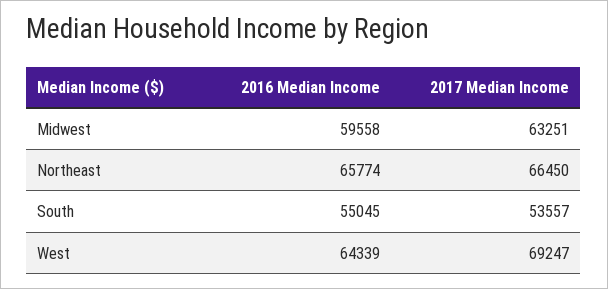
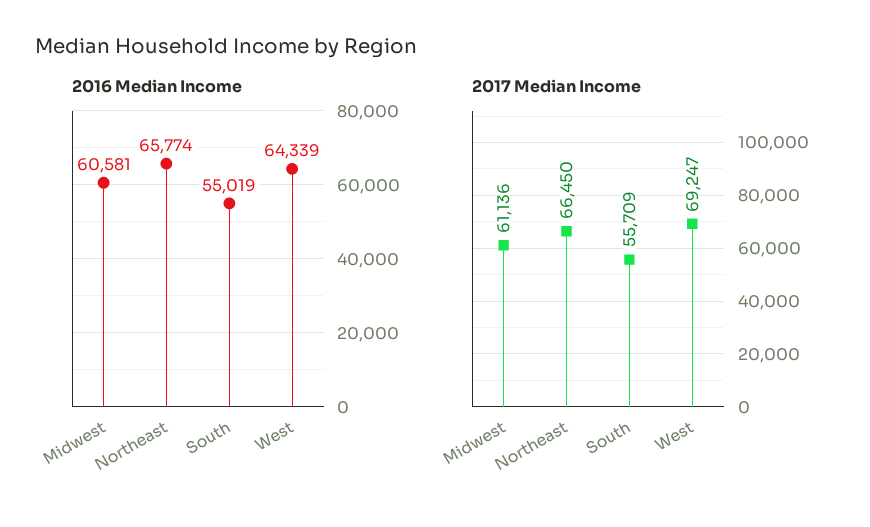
2016 Median Income, Midwest: 59558 -> 60581
2017 Median Income, Midwest: 63251 -> 61136
2016 Median Income, South: 55045 -> 55019
2017 Median Income, South: 53557 -> 55709

